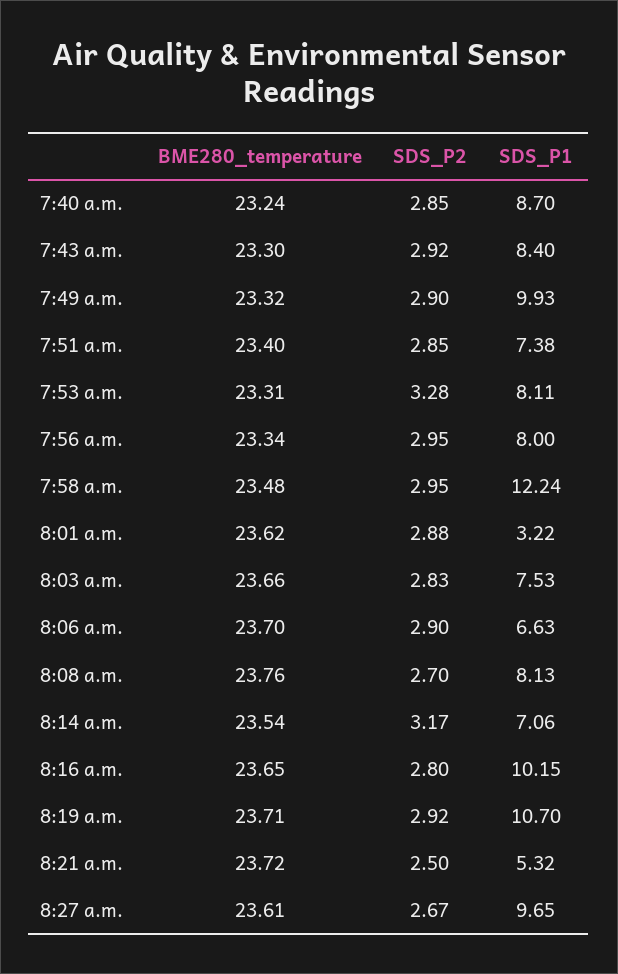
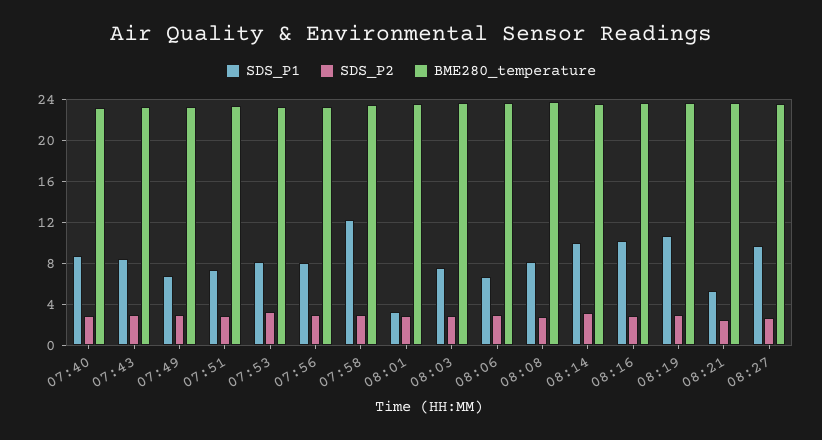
SDS_P1, 7:49 a.m.: 9.93 -> 7
SDS_P1, 8:14 a.m.: 7.06 -> 10

